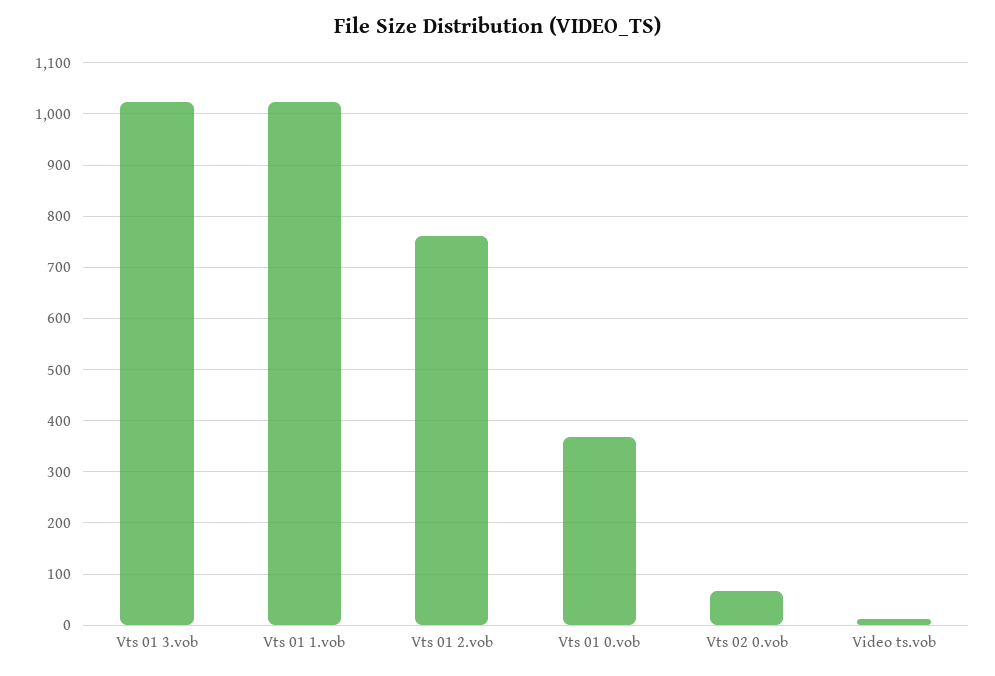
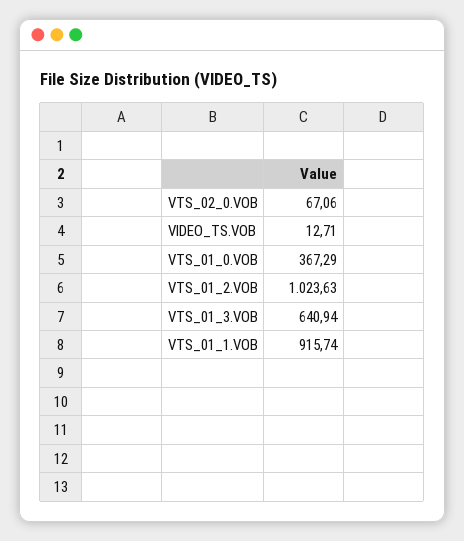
Vts 01 3.vob: 1020 -> 640.94
Vts 01 1.vob: 1020 -> 915.74
Vts 01 2.vob: 760 -> 1023.63

